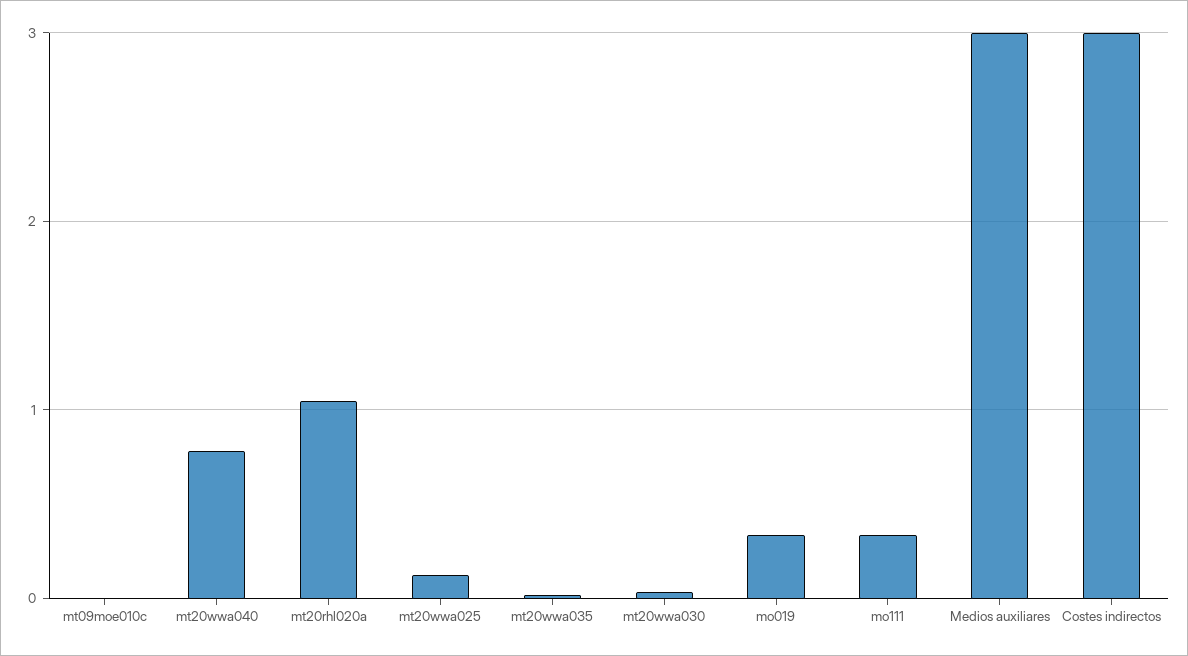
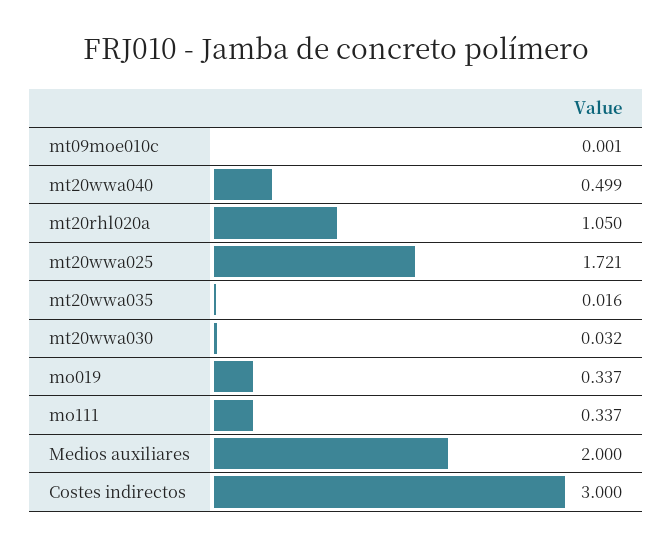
mt20wwa040: 0.8 -> 0.499
mt20wwa025: 0.1 -> 1.721
Medios auxiliares: 3 -> 2

